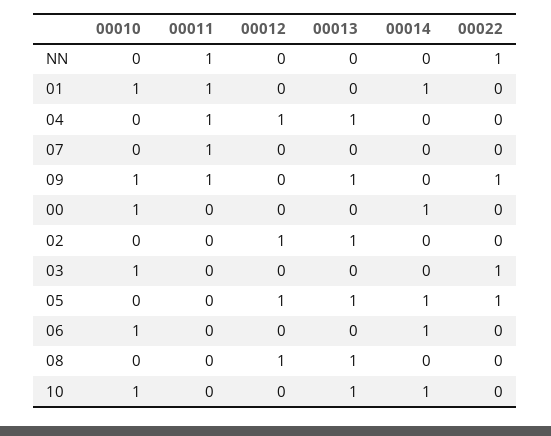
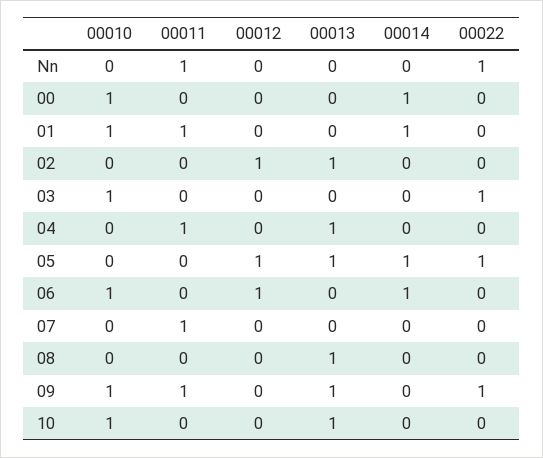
00012, 04: 1 -> 0
00012, 06: 0 -> 1
00012, 08: 1 -> 0
00014, 10: 1 -> 0

